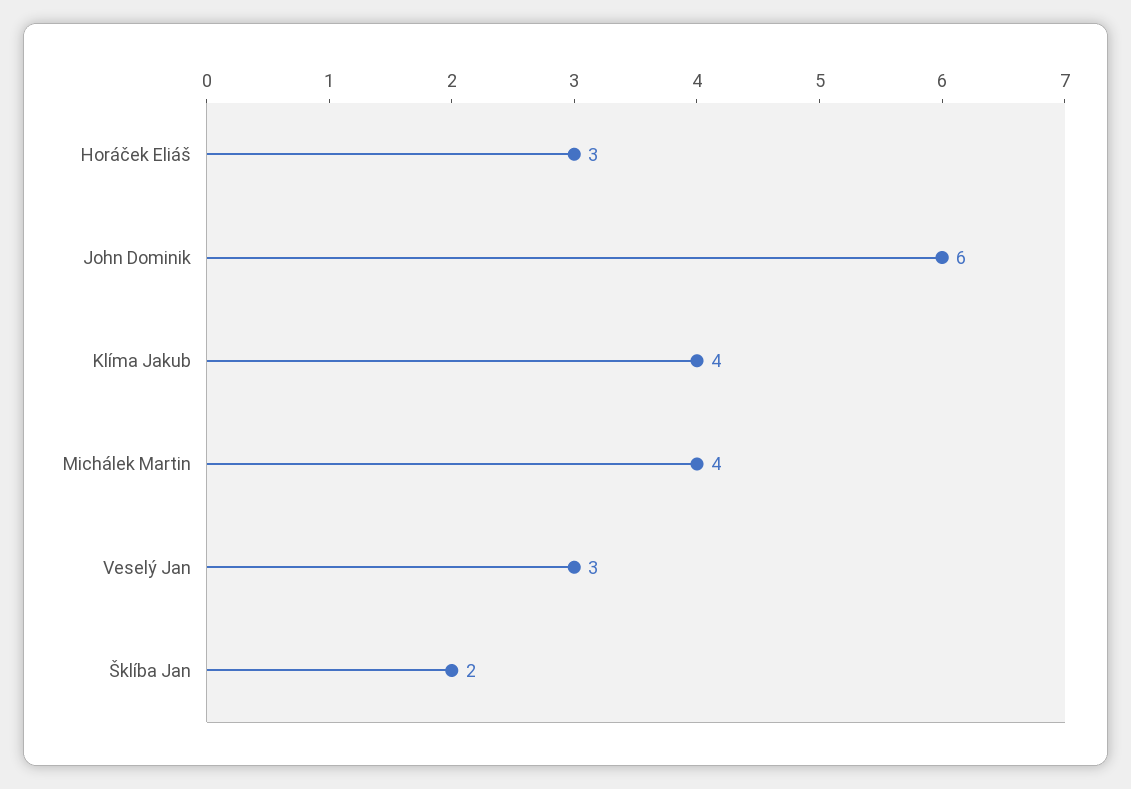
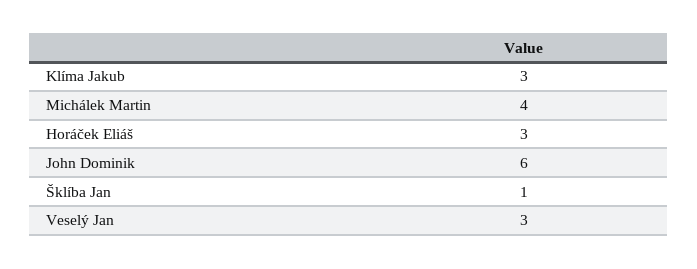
Klíma Jakub: 4 -> 3
Šklíba Jan: 2 -> 1

